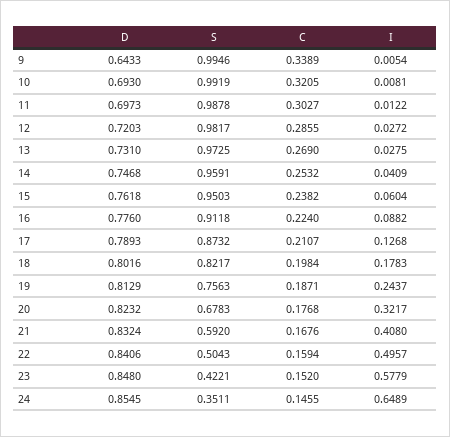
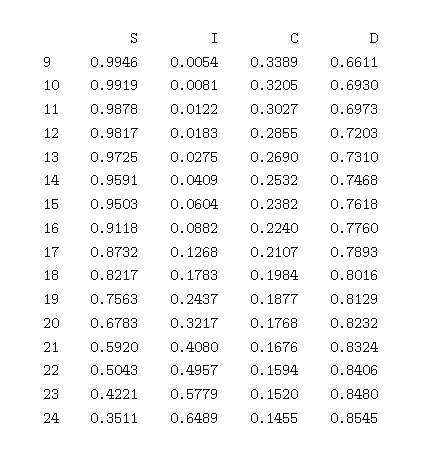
D, 9: 0.6433 -> 0.6611
I, 12: 0.0272 -> 0.0183
C, 19: 0.1871 -> 0.1877

